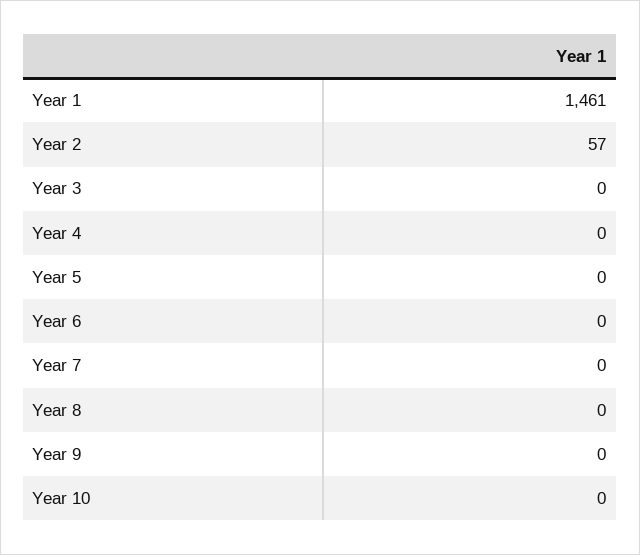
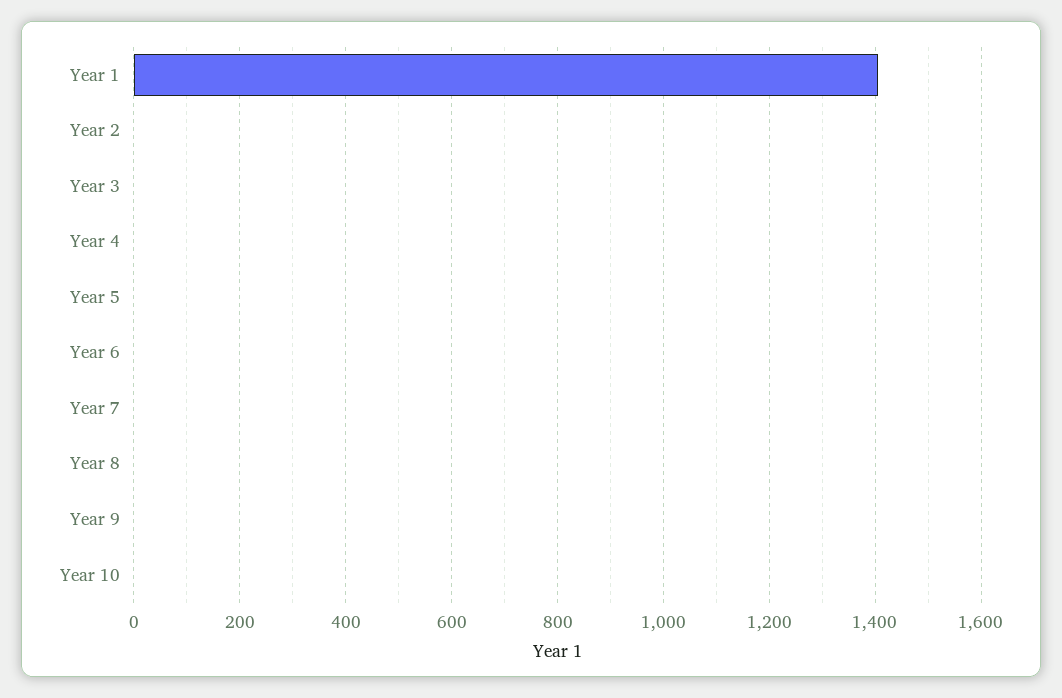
Year 1: 1461 -> 1400
Year 2: 57 -> 0

